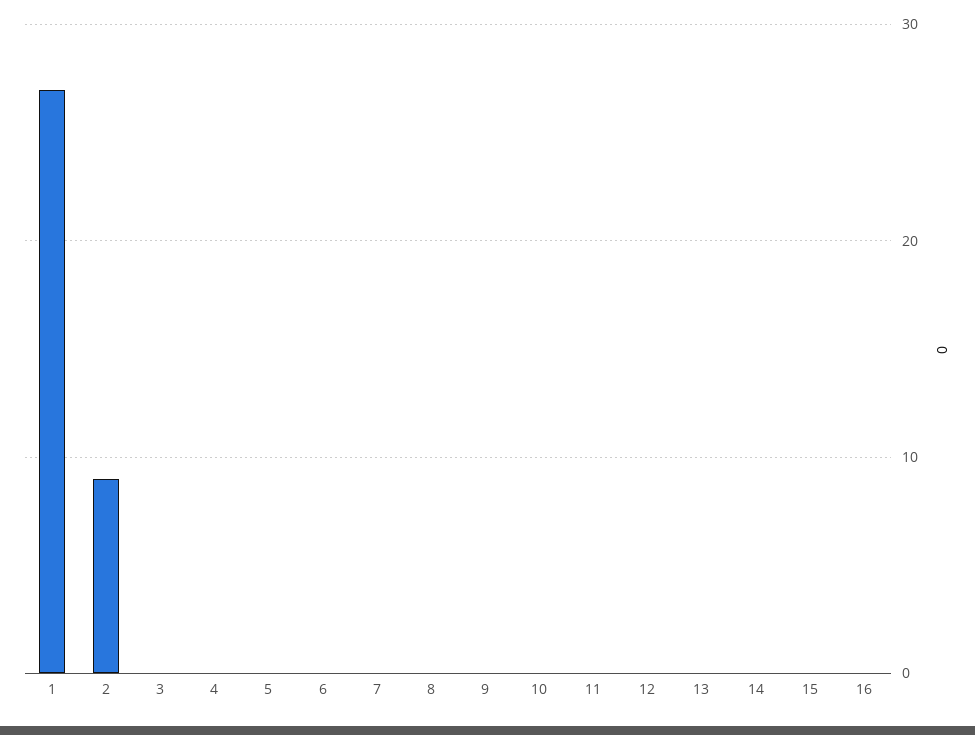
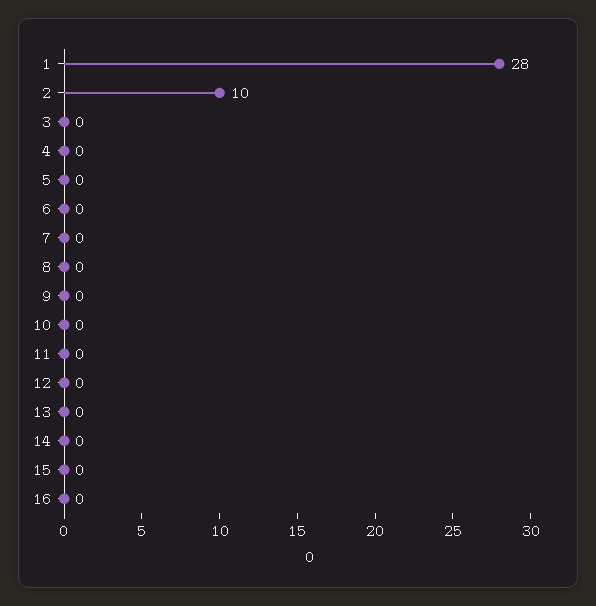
1: 27 -> 28
2: 9 -> 10

